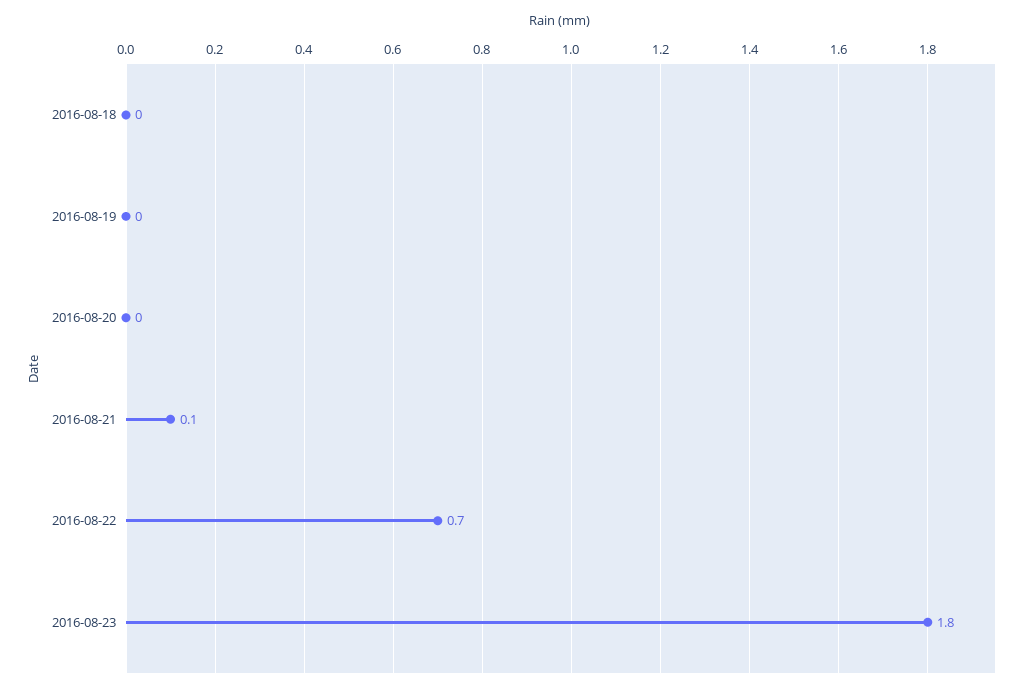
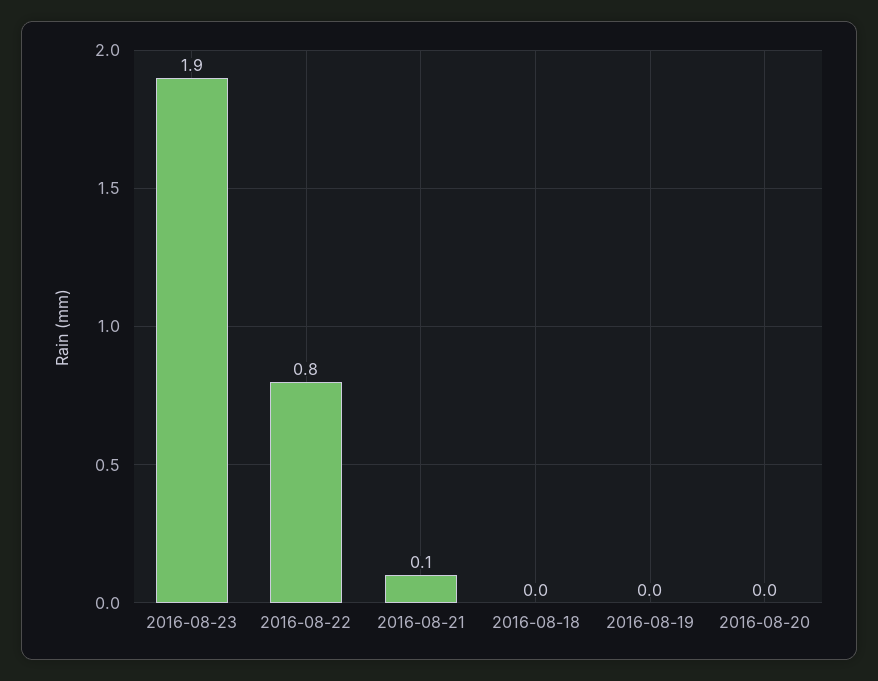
2016-08-22: 0.7 -> 0.8
2016-08-23: 1.8 -> 1.9

